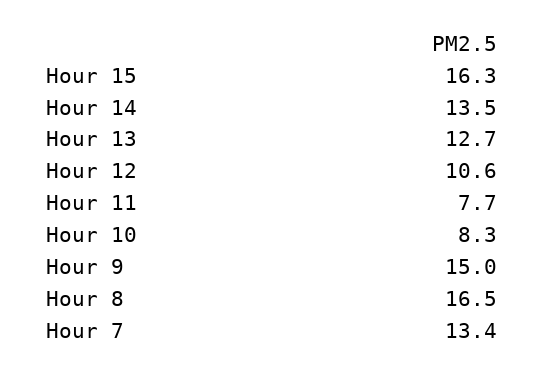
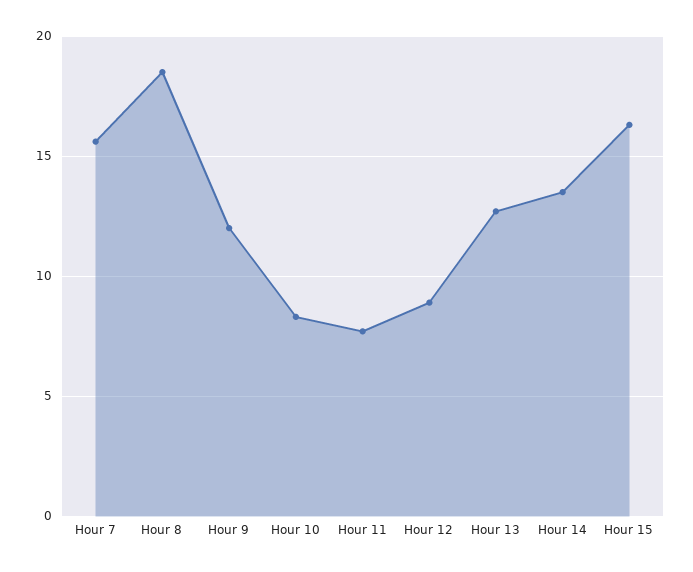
Hour 12: 10.6 -> 9
Hour 9: 15 -> 12
Hour 8: 16.5 -> 18.5
Hour 7: 13.4 -> 15.5

